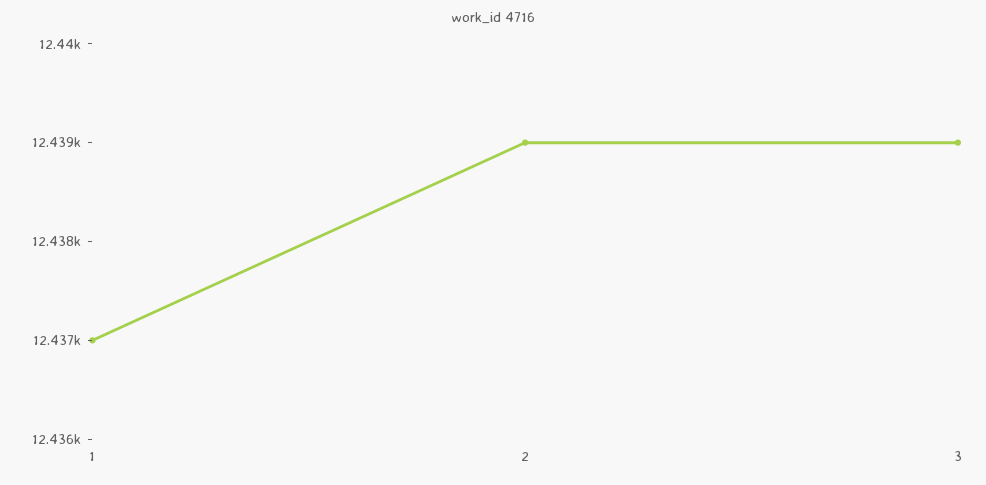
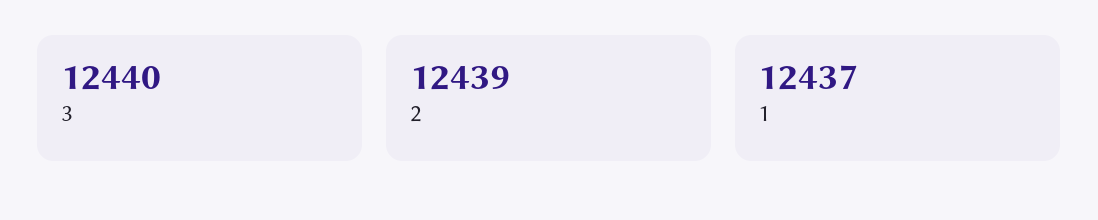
3: 12439 -> 12440

